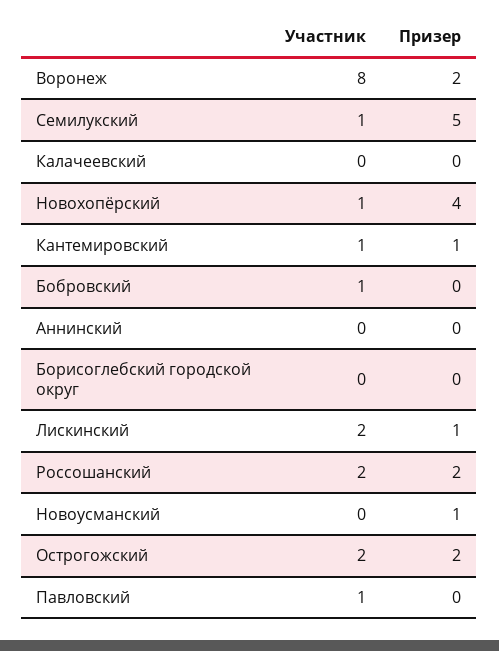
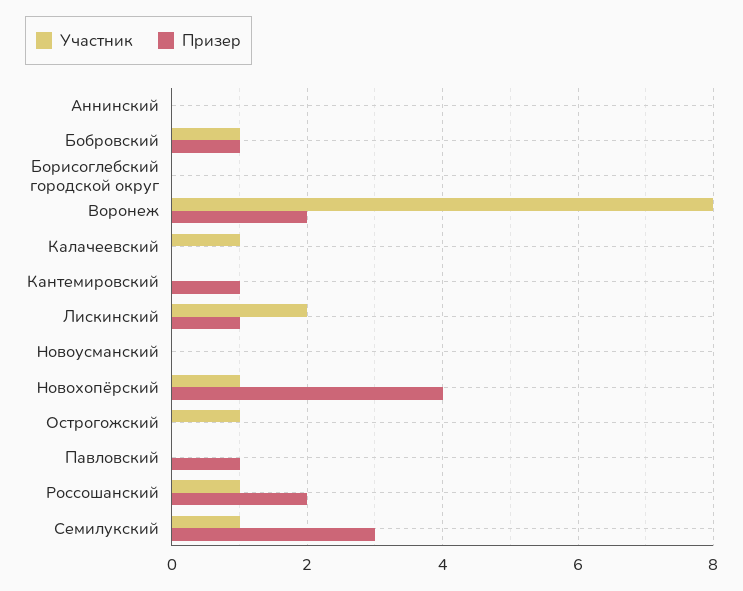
Призер, Семилукский: 5 -> 3
Участник, Калачеевский: 0 -> 1
Участник, Кантемировский: 1 -> 0
Призер, Бобровский: 0 -> 1
Участник, Россошанский: 2 -> 1
Призер, Новоусманский: 1 -> 0
Участник, Острогожский: 2 -> 1
Призер, Острогожский: 2 -> 0
Участник, Павловский: 1 -> 0
Призер, Павловский: 0 -> 1

